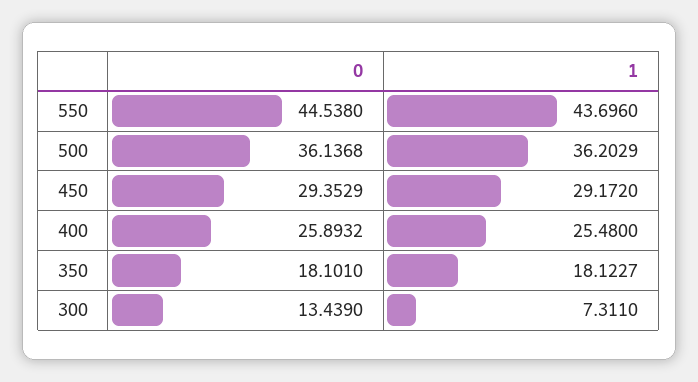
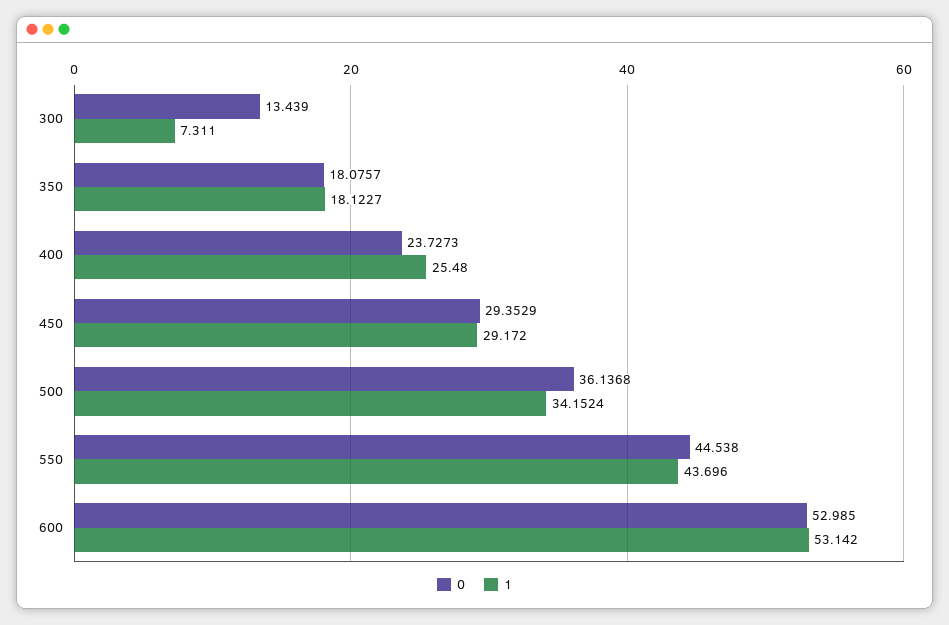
1, 500: 36.2029 -> 34.1524
0, 400: 25.8932 -> 23.7273
0, 350: 18.101 -> 18.0757
0, 600: none -> 52.985
1, 600: none -> 53.142

